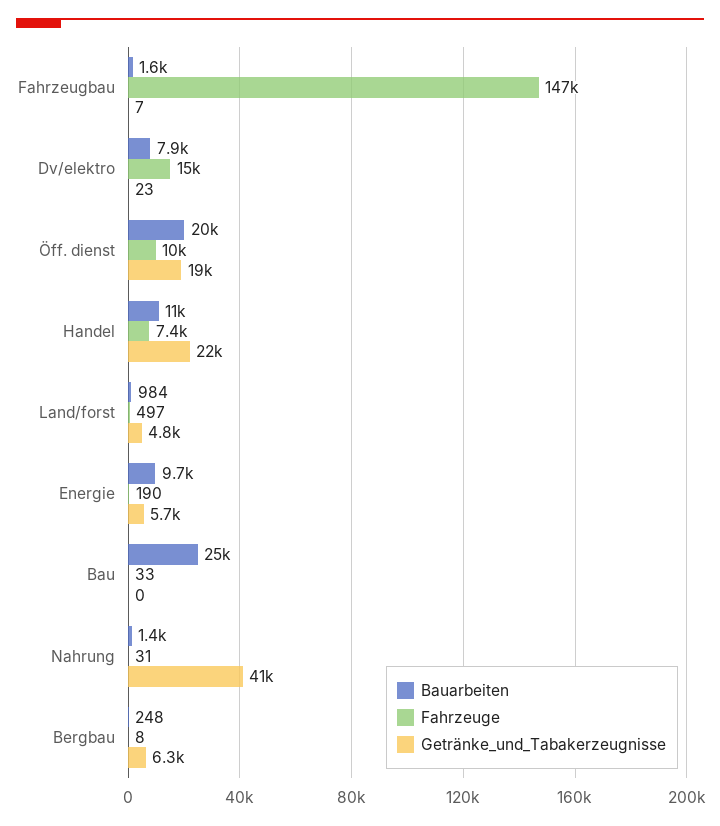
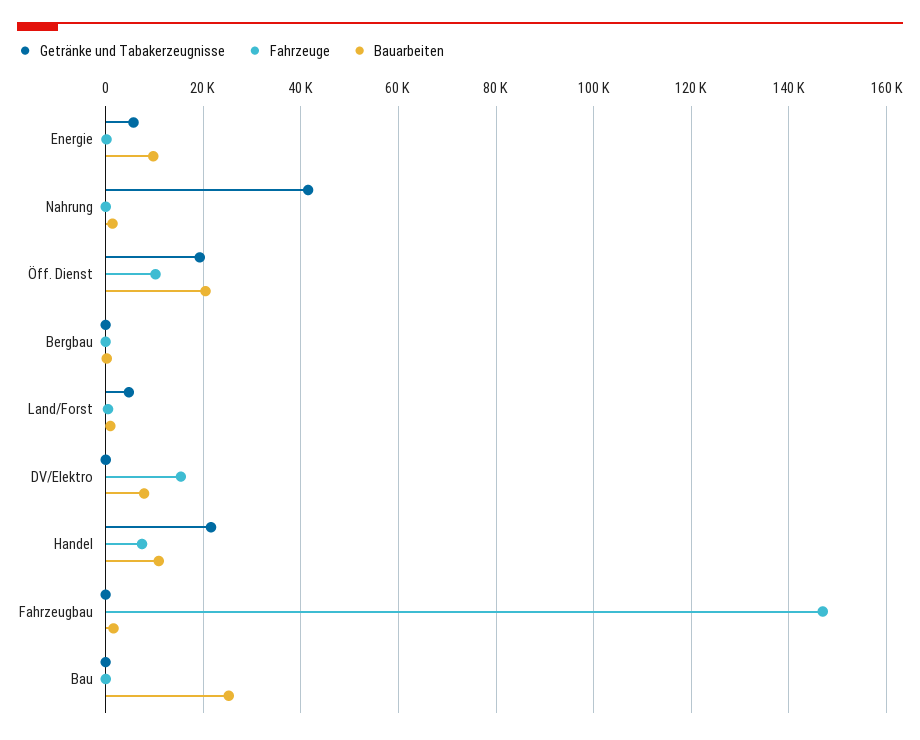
Getränke_und_Tabakerzeugnisse, Bergbau: 6300 -> 0

